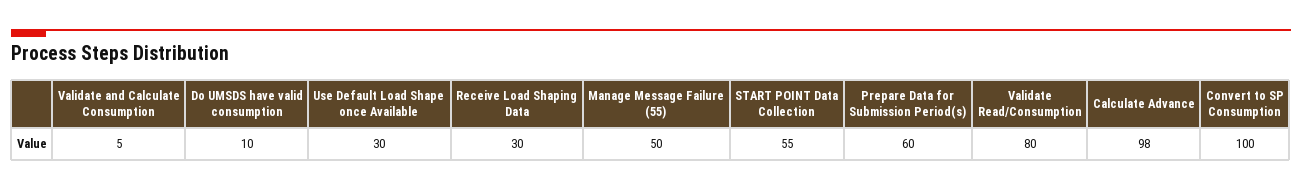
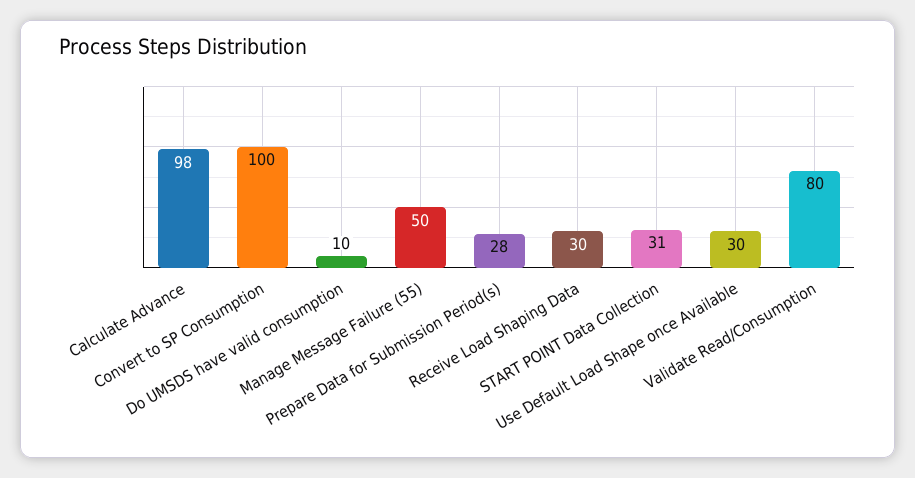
Validate and Calculate Consumption: 5 -> none
START POINT Data Collection: 55 -> 31
Prepare Data for Submission Period(s): 60 -> 28

